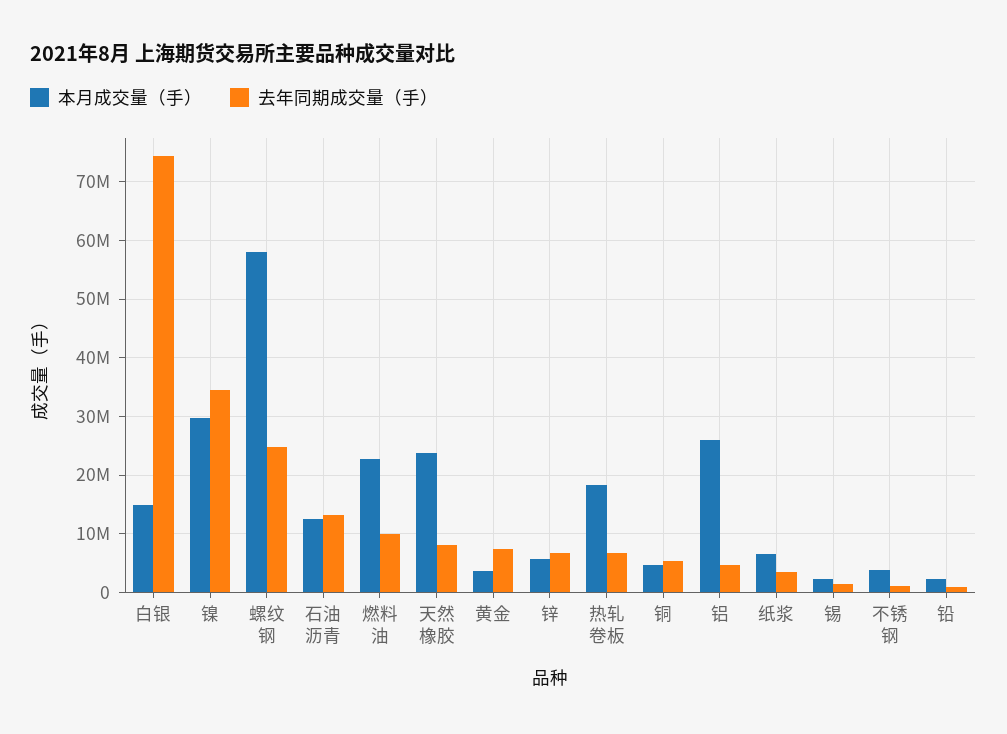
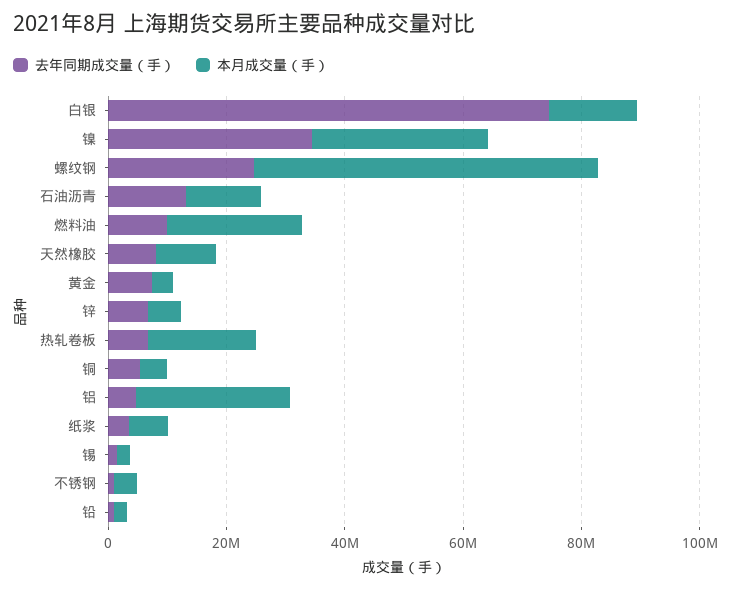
本月成交量（手）, 天然橡胶: 24000000 -> 10000000

